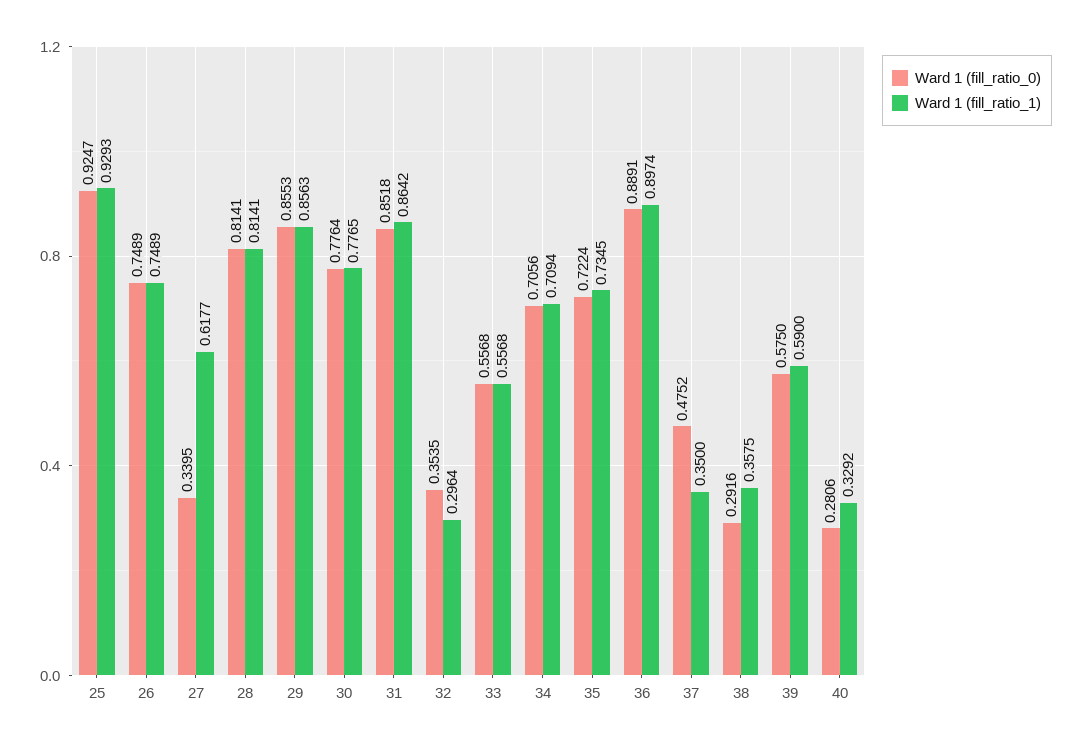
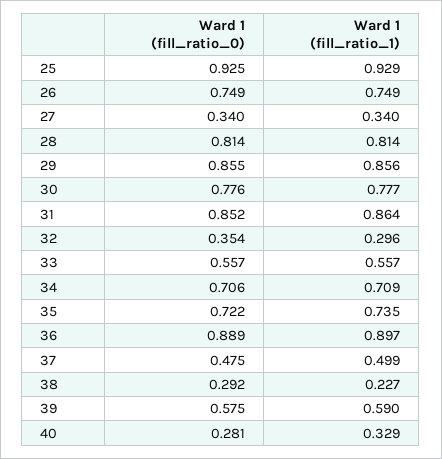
Ward 1 (fill_ratio_1), 27: 0.6177 -> 0.34
Ward 1 (fill_ratio_1), 37: 0.35 -> 0.499
Ward 1 (fill_ratio_1), 38: 0.3575 -> 0.227

